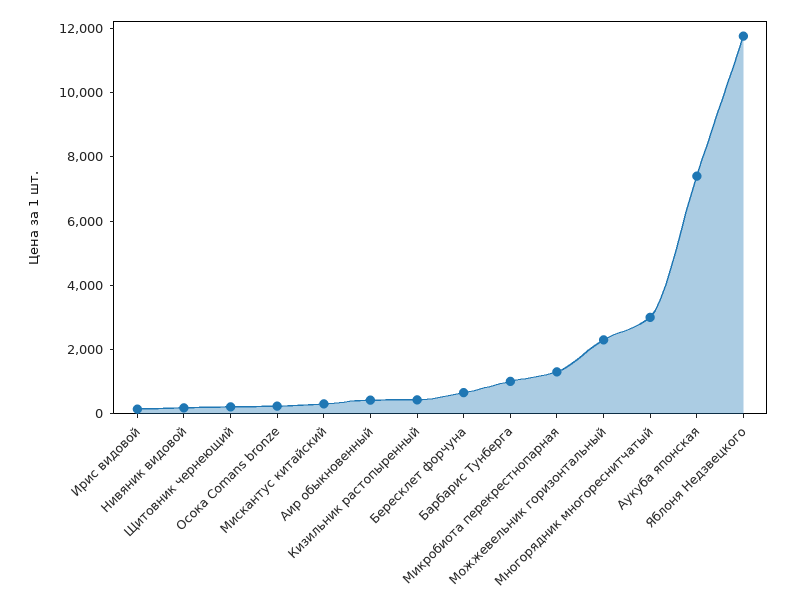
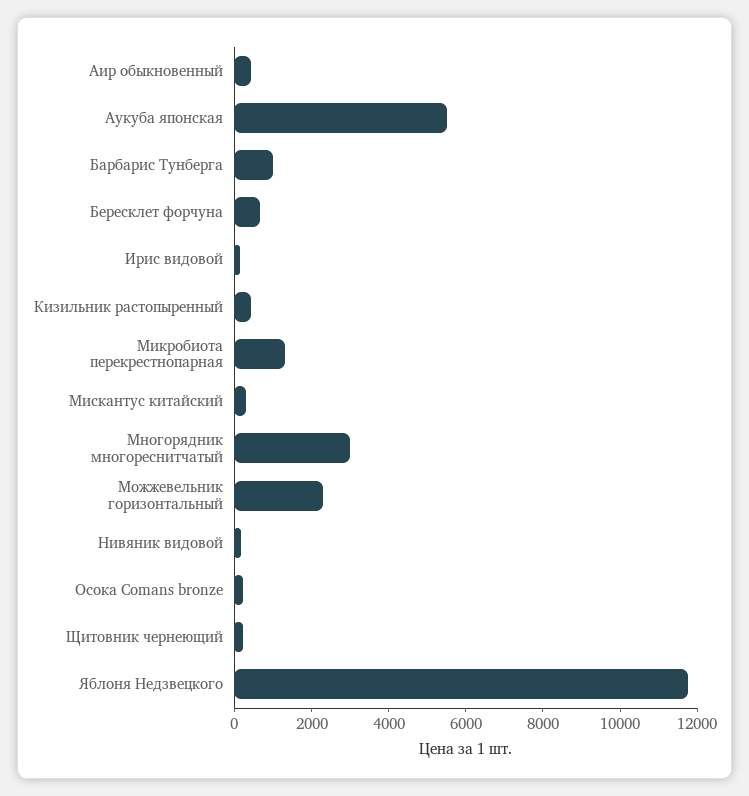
Аукуба японская: 7500 -> 5500

